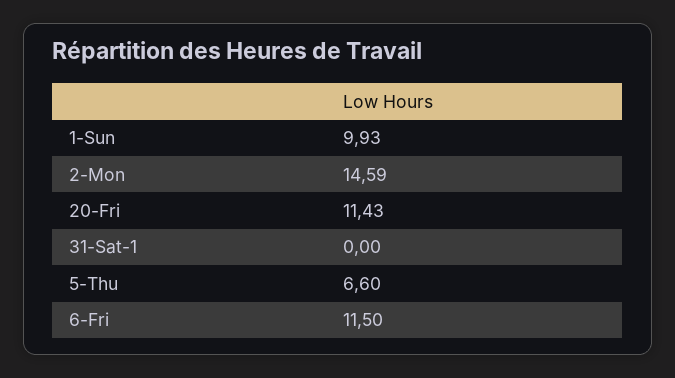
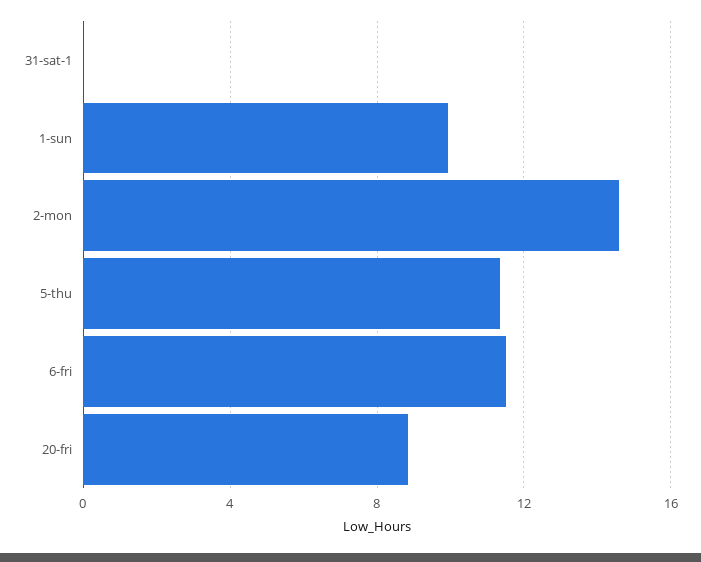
20-Fri: 11.43 -> 9
5-Thu: 6.6 -> 11.5

